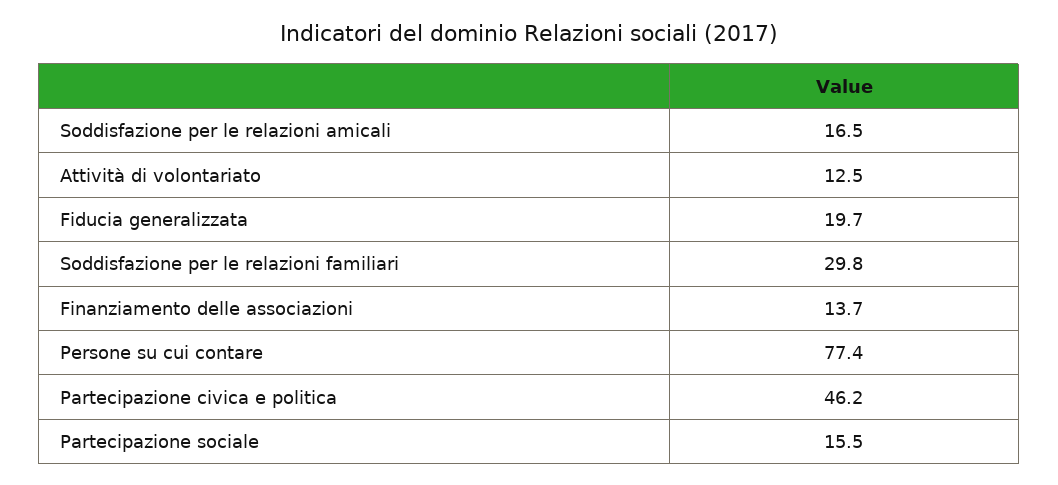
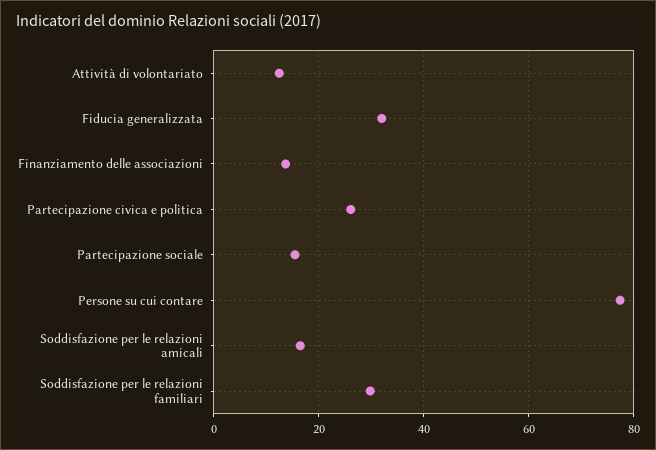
Fiducia generalizzata: 19.7 -> 32
Partecipazione civica e politica: 46.2 -> 26

